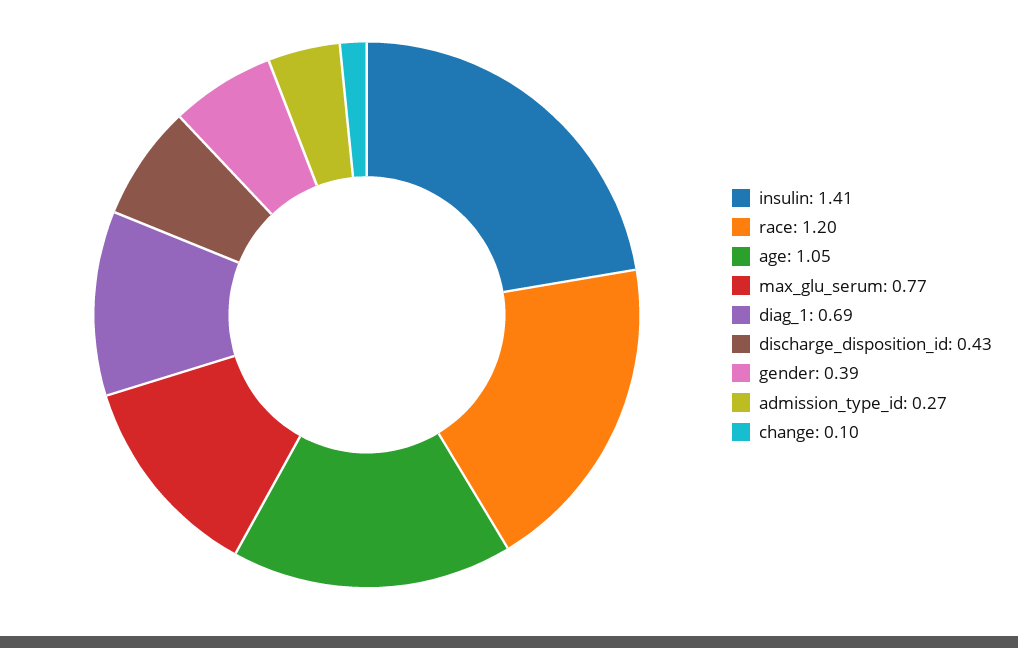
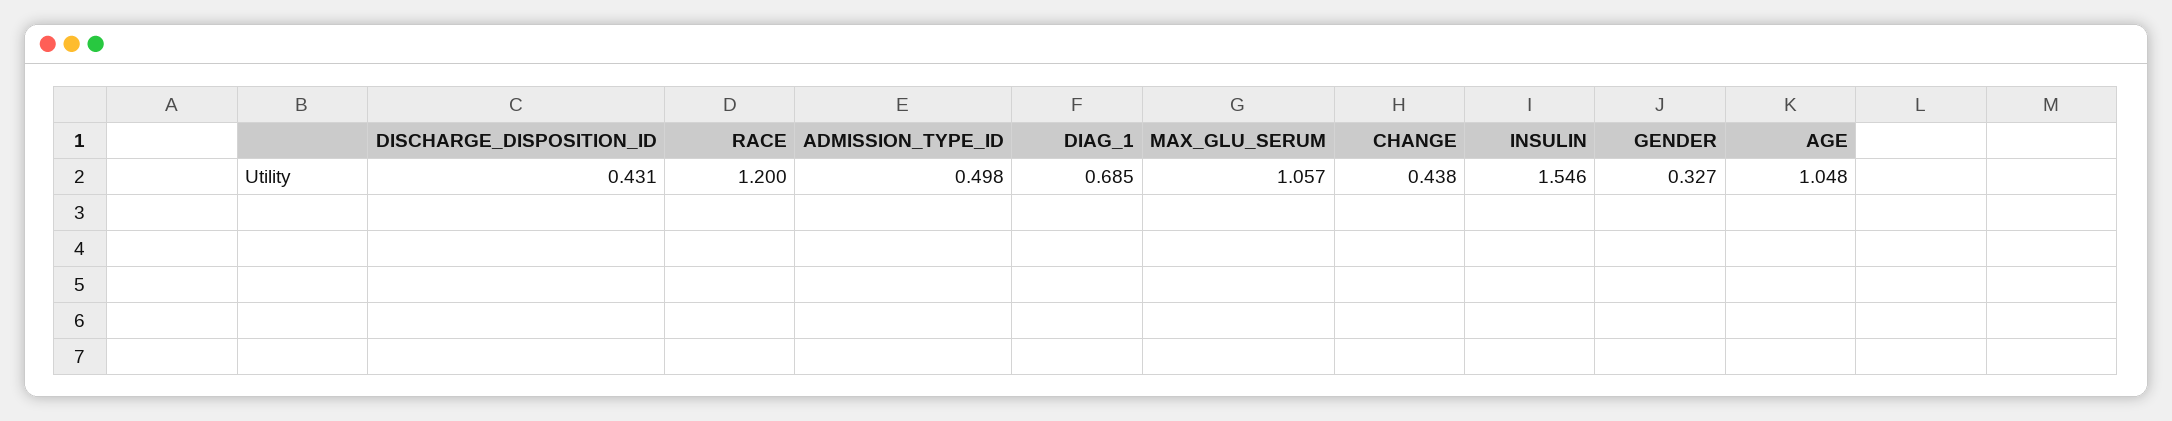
insulin: 1.41 -> 1.546
max_glu_serum: 0.77 -> 1.057
gender: 0.39 -> 0.327
admission_type_id: 0.27 -> 0.498
change: 0.1 -> 0.438

